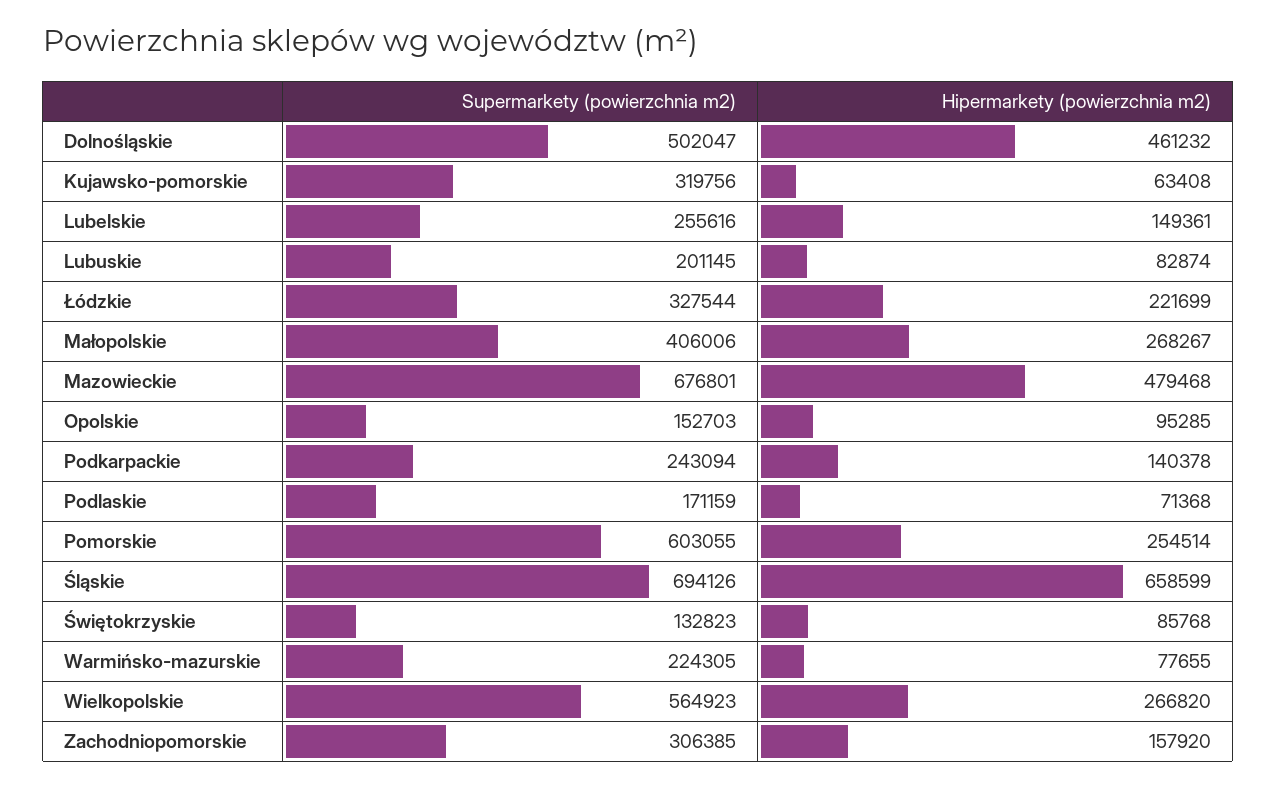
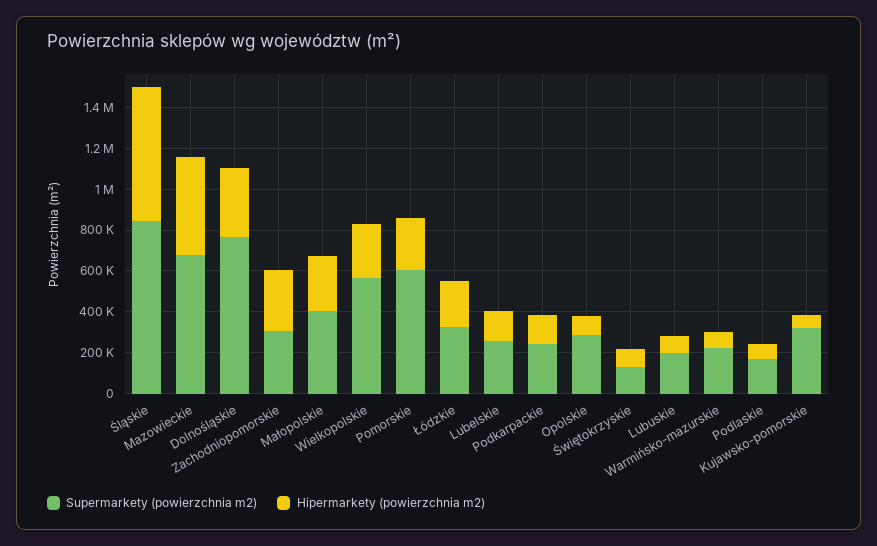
Supermarkety (powierzchnia m2), Dolnośląskie: 502047 -> 750000
Hipermarkety (powierzchnia m2), Dolnośląskie: 461232 -> 350000
Supermarkety (powierzchnia m2), Opolskie: 152703 -> 300000
Supermarkety (powierzchnia m2), Śląskie: 694126 -> 850000
Hipermarkety (powierzchnia m2), Zachodniopomorskie: 157920 -> 300000

